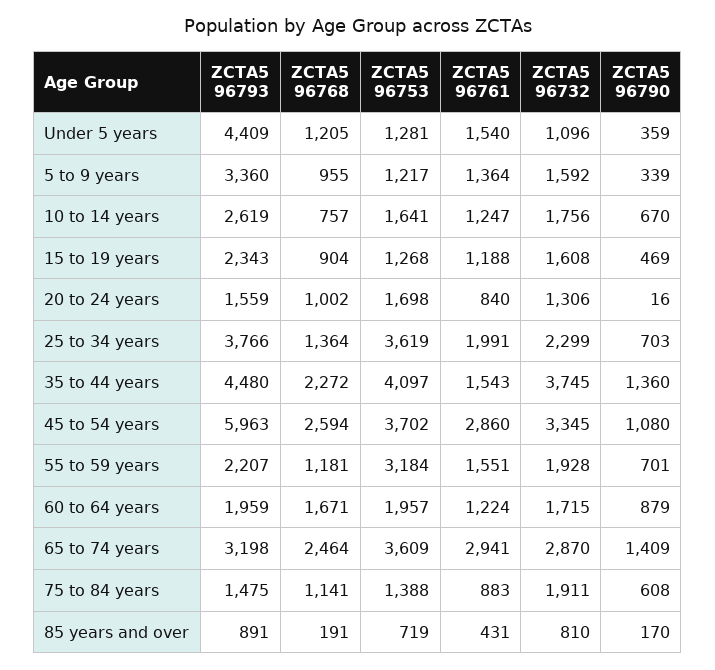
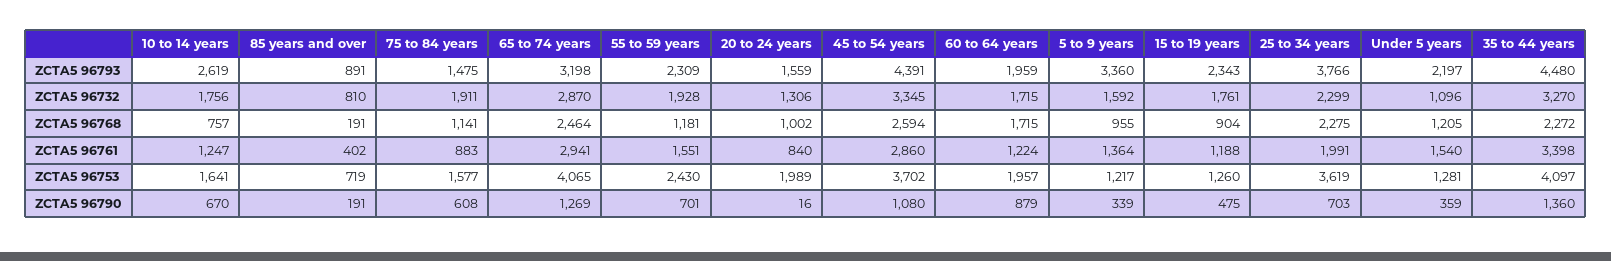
ZCTA5 96793, Under 5 years: 4409 -> 2197
ZCTA5 96753, 15 to 19 years: 1268 -> 1260
ZCTA5 96732, 15 to 19 years: 1608 -> 1761
ZCTA5 96790, 15 to 19 years: 469 -> 475
ZCTA5 96753, 20 to 24 years: 1698 -> 1989
ZCTA5 96768, 25 to 34 years: 1364 -> 2275
ZCTA5 96761, 35 to 44 years: 1543 -> 3398
ZCTA5 96732, 35 to 44 years: 3745 -> 3270
ZCTA5 96793, 45 to 54 years: 5963 -> 4391
ZCTA5 96793, 55 to 59 years: 2207 -> 2309
ZCTA5 96753, 55 to 59 years: 3184 -> 2430
ZCTA5 96768, 60 to 64 years: 1671 -> 1715
ZCTA5 96753, 65 to 74 years: 3609 -> 4065
ZCTA5 96790, 65 to 74 years: 1409 -> 1269
ZCTA5 96753, 75 to 84 years: 1388 -> 1577
ZCTA5 96761, 85 years and over: 431 -> 402
ZCTA5 96790, 85 years and over: 170 -> 191

